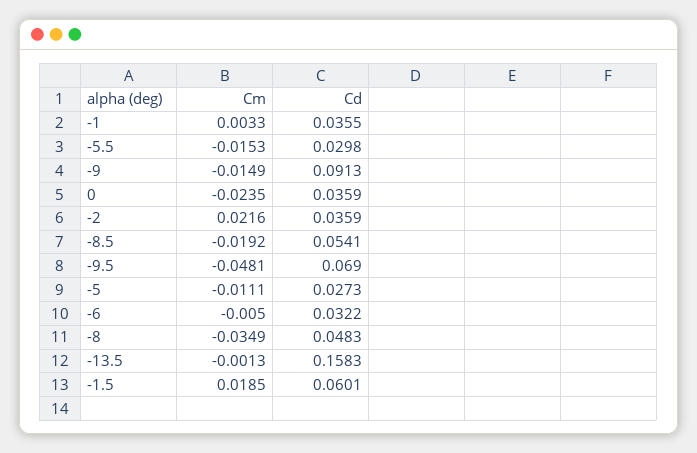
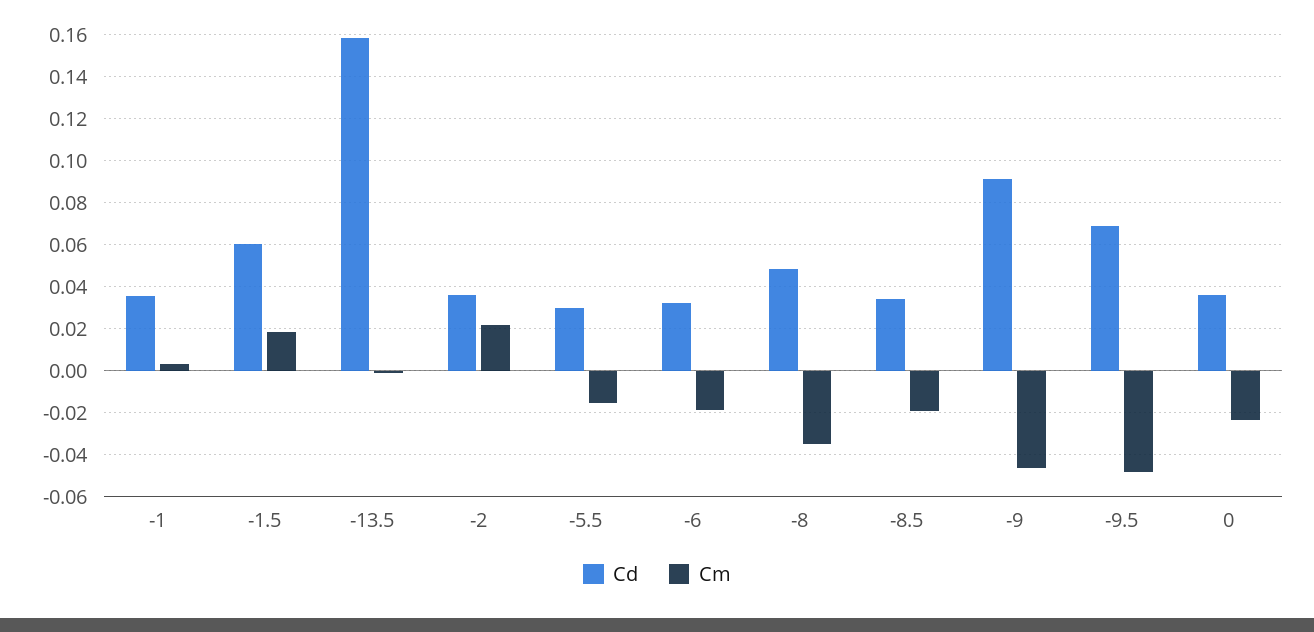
Cm, -9: -0.0149 -> -0.045
Cd, -8.5: 0.0541 -> 0.035
Cm, -5: -0.0111 -> none
Cd, -5: 0.0273 -> none
Cm, -6: -0.005 -> -0.02

